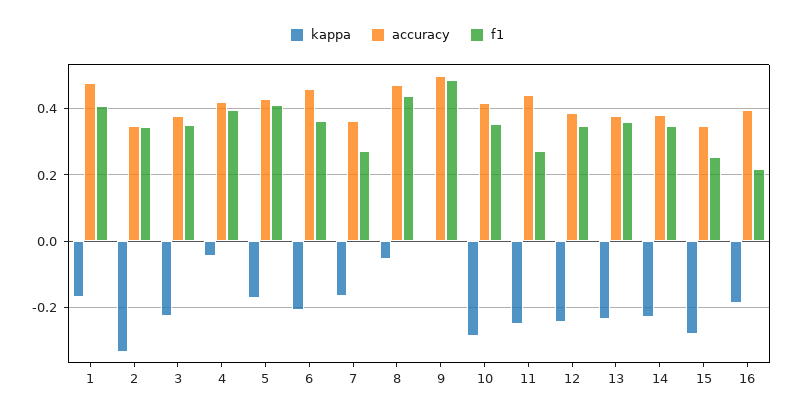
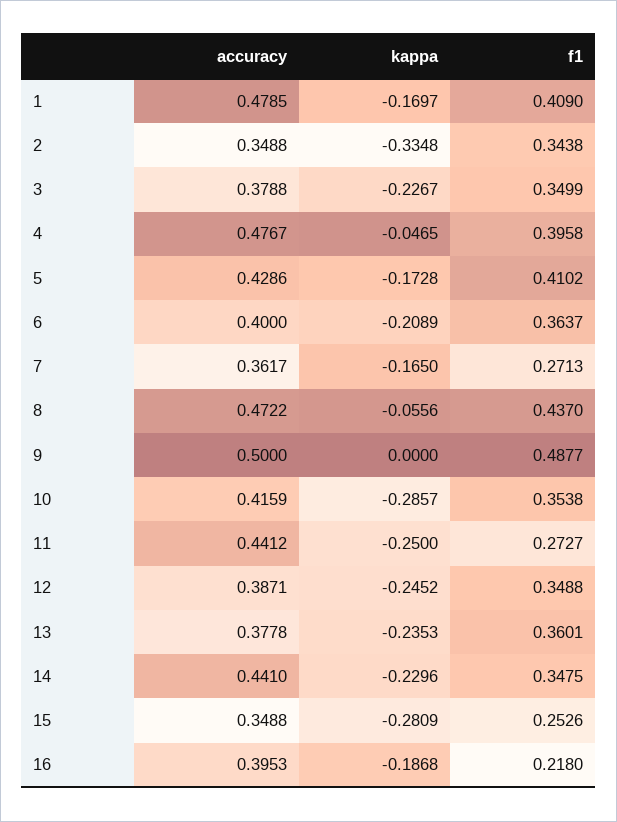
accuracy, 4: 0.42 -> 0.4767
accuracy, 6: 0.46 -> 0.4
accuracy, 14: 0.38 -> 0.441

